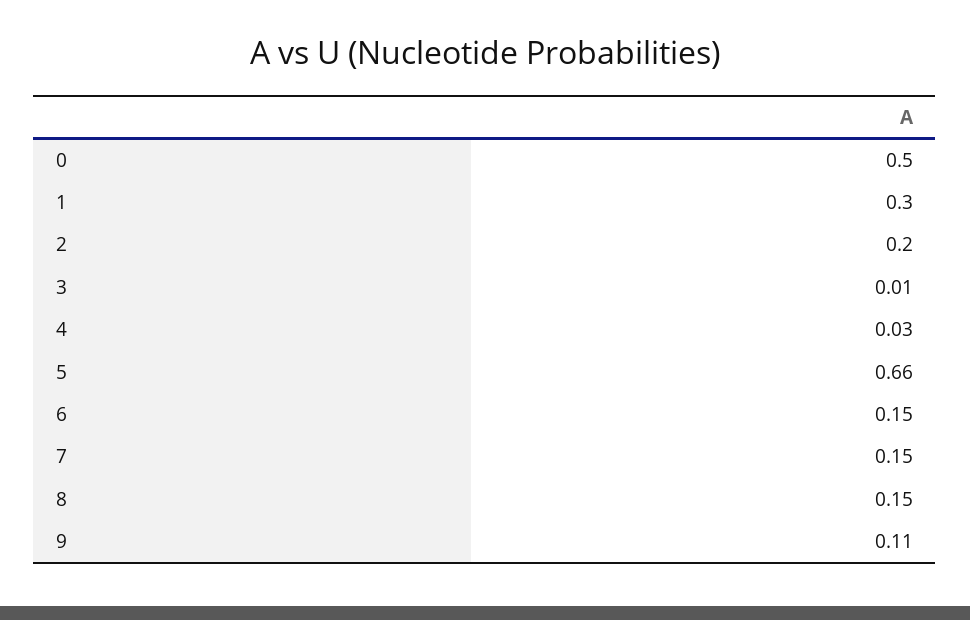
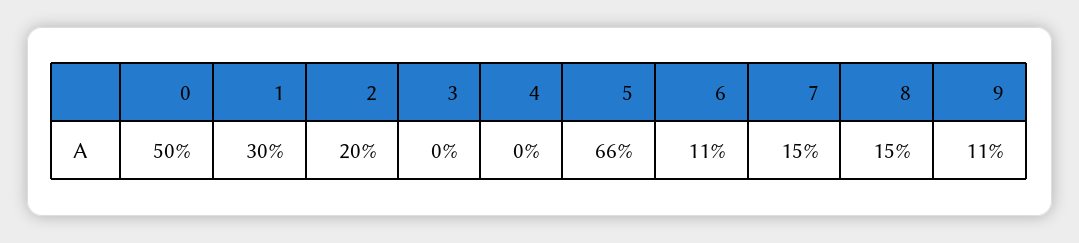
3: 0.01 -> 0
4: 0.03 -> 0
6: 0.15 -> 0.11

